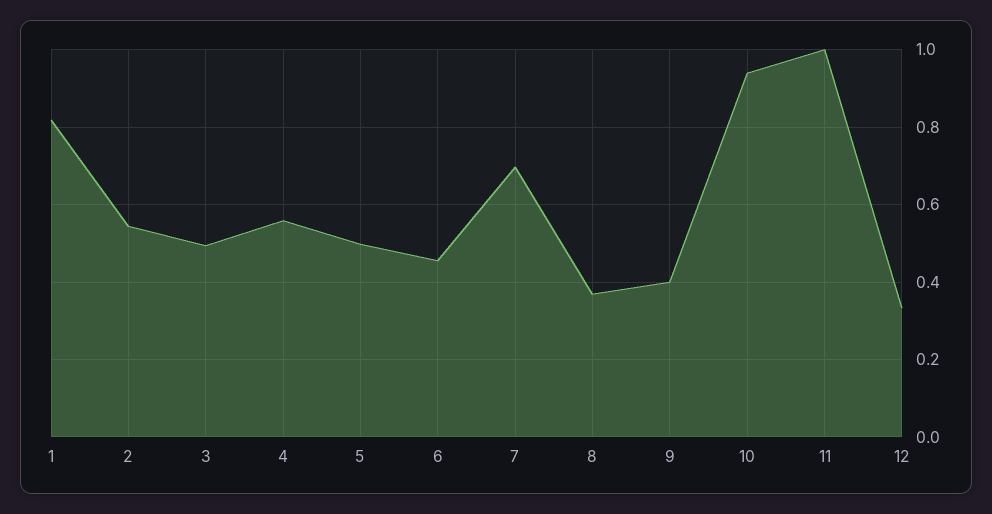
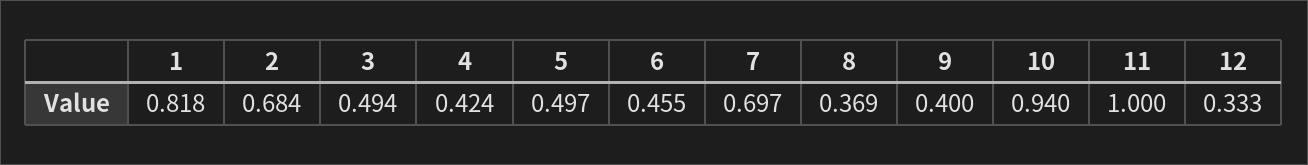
2: 0.54 -> 0.684
4: 0.56 -> 0.424

